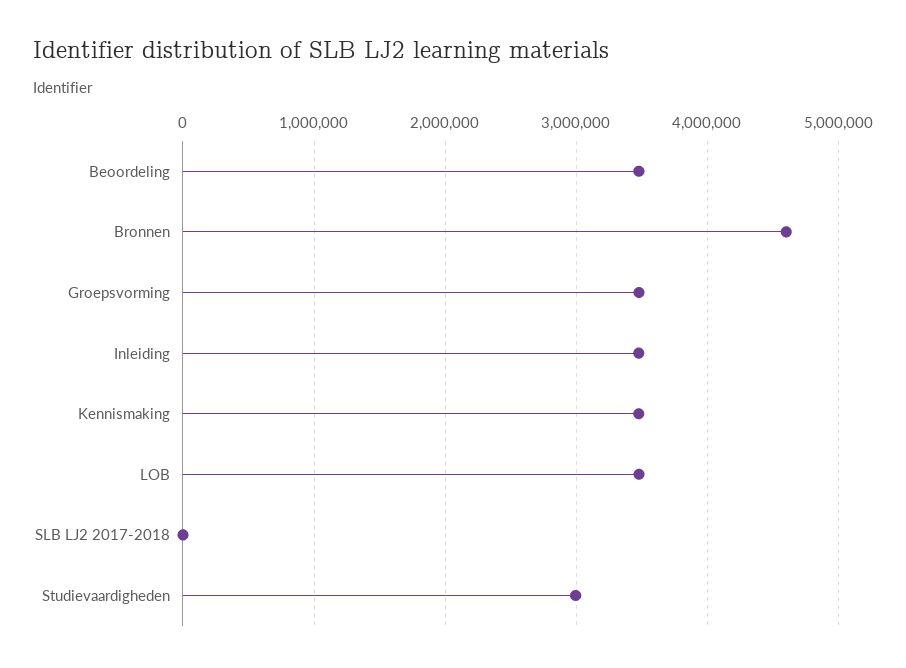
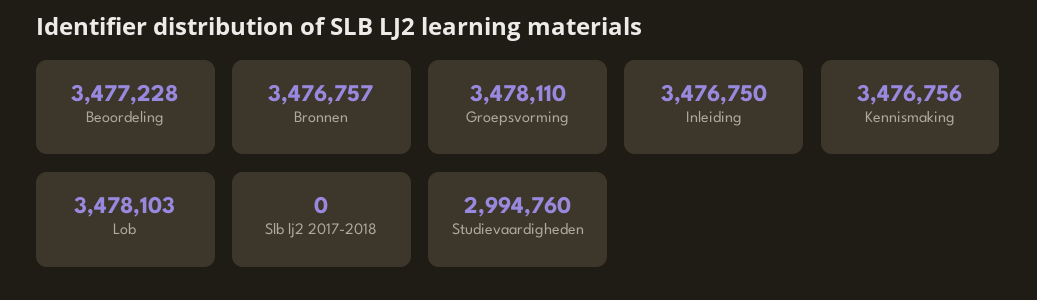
Bronnen: 4600000 -> 3476757

